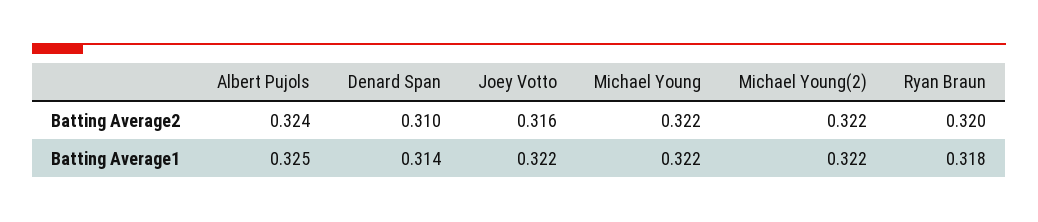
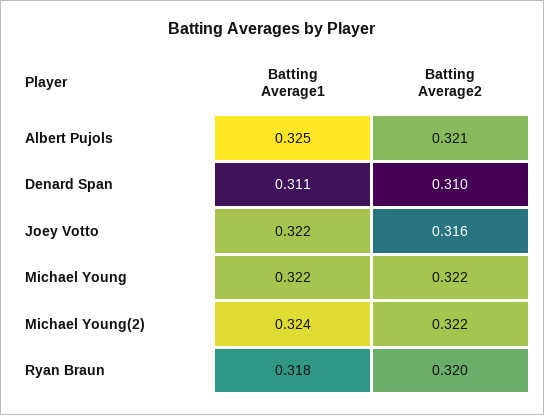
Albert Pujols, Batting Average2: 0.324 -> 0.321
Denard Span, Batting Average1: 0.314 -> 0.311
Michael Young(2), Batting Average1: 0.322 -> 0.324

